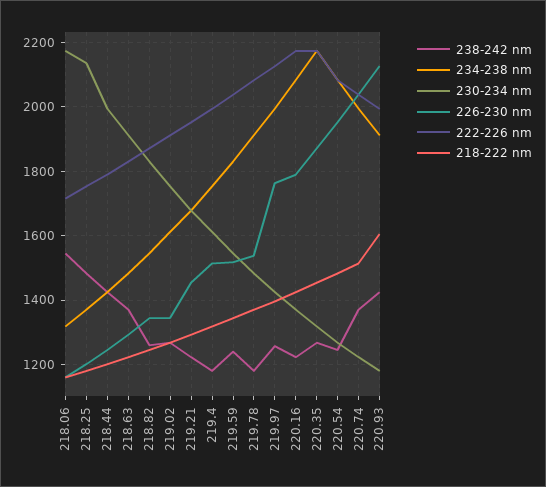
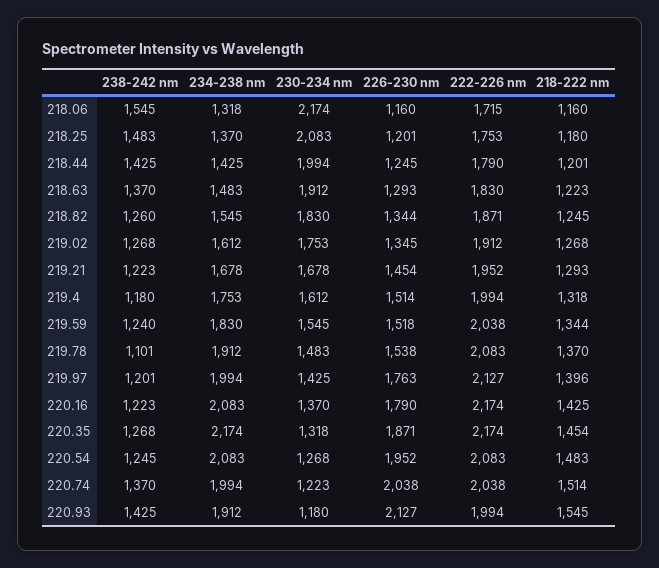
230-234 nm, 218.25: 2140 -> 2083
238-242 nm, 219.78: 1180 -> 1101
238-242 nm, 219.97: 1260 -> 1201
218-222 nm, 220.93: 1600 -> 1545

